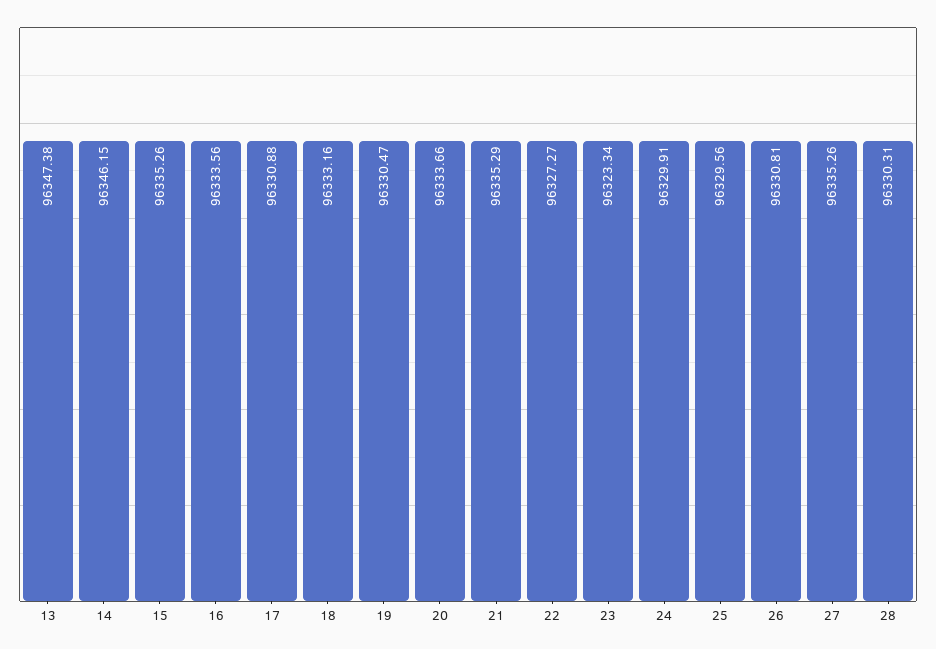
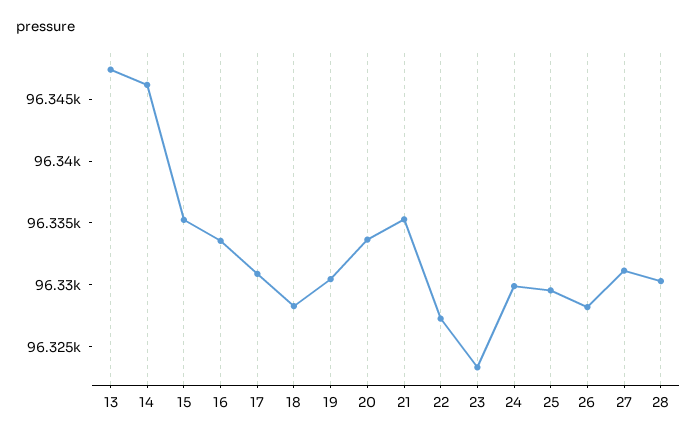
18: 96333.16 -> 96328
26: 96330.81 -> 96328
27: 96335.26 -> 96331

